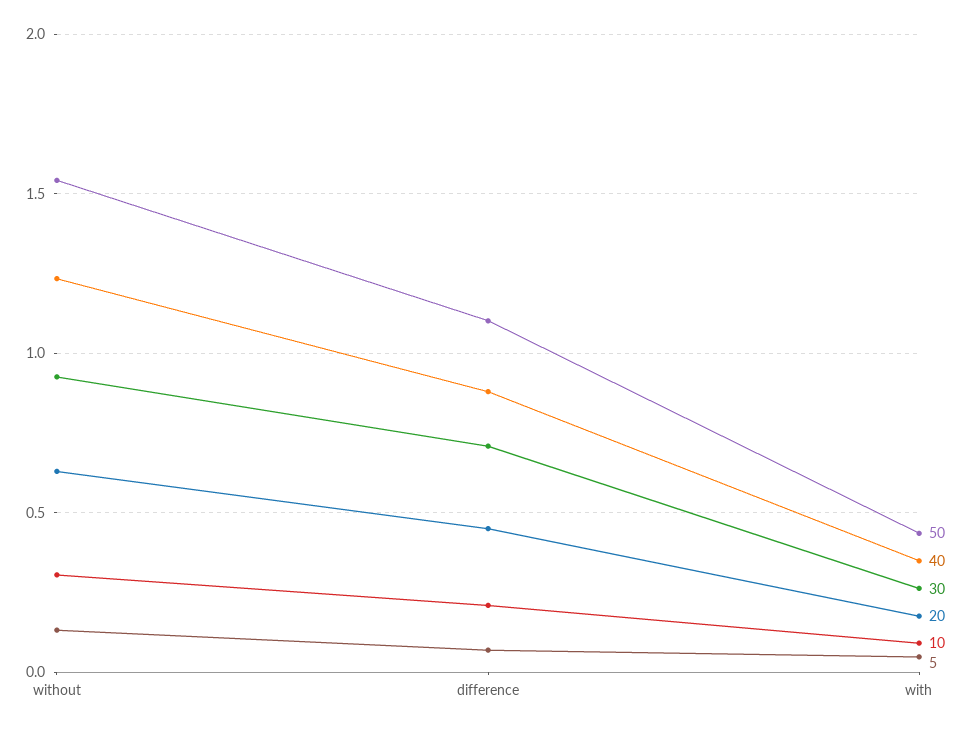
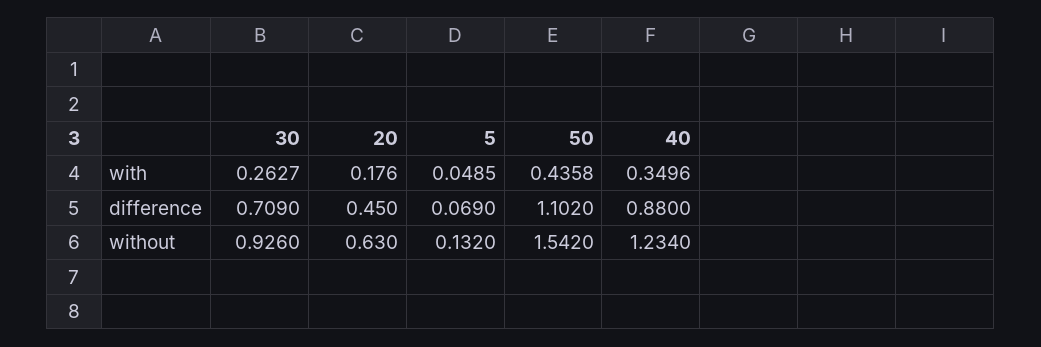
10, without: 0.3 -> none
10, difference: 0.2 -> none
10, with: 0.1 -> none

